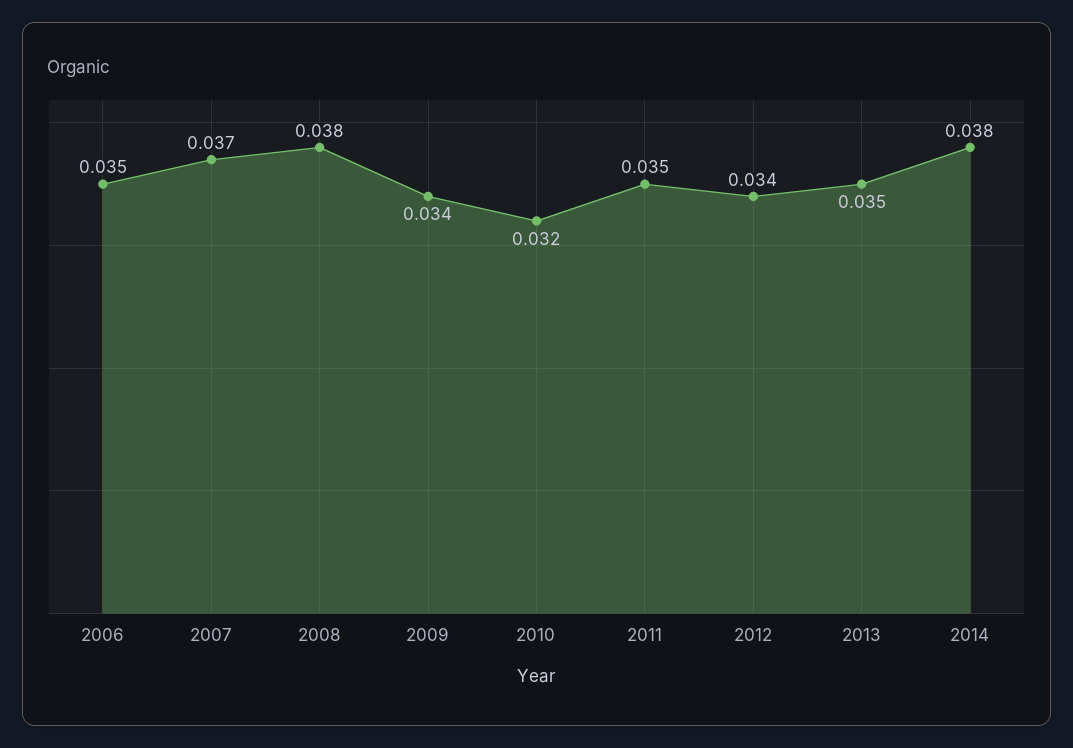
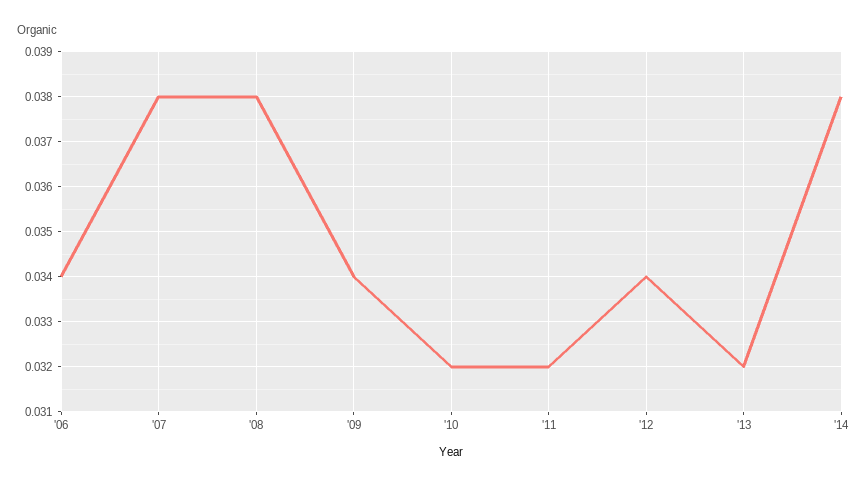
2006: 0.035 -> 0.034
2007: 0.037 -> 0.038
2011: 0.035 -> 0.032
2013: 0.035 -> 0.032

